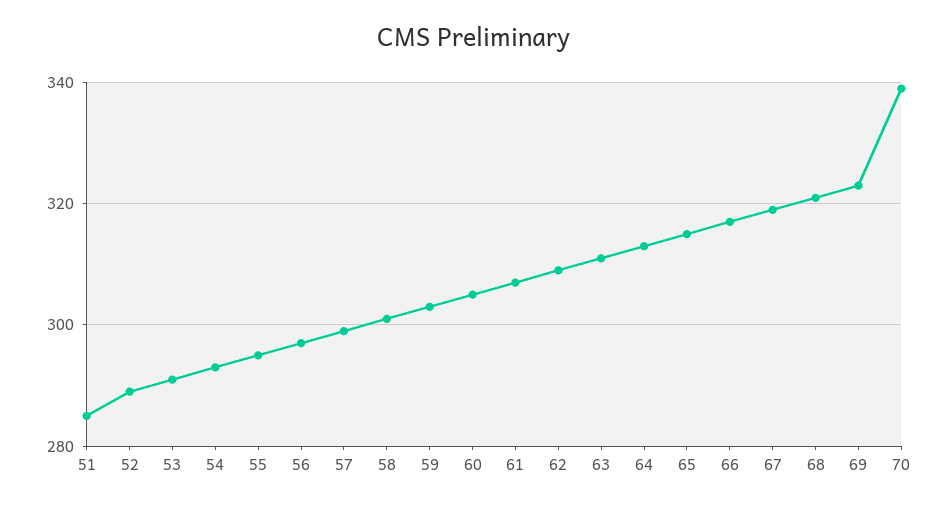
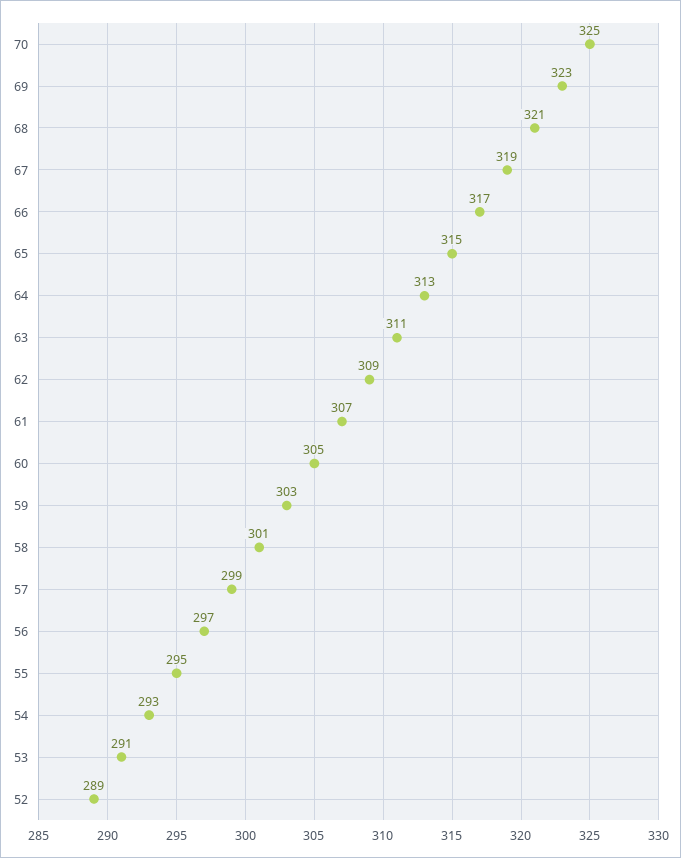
51: 285 -> none
70: 340 -> 325

